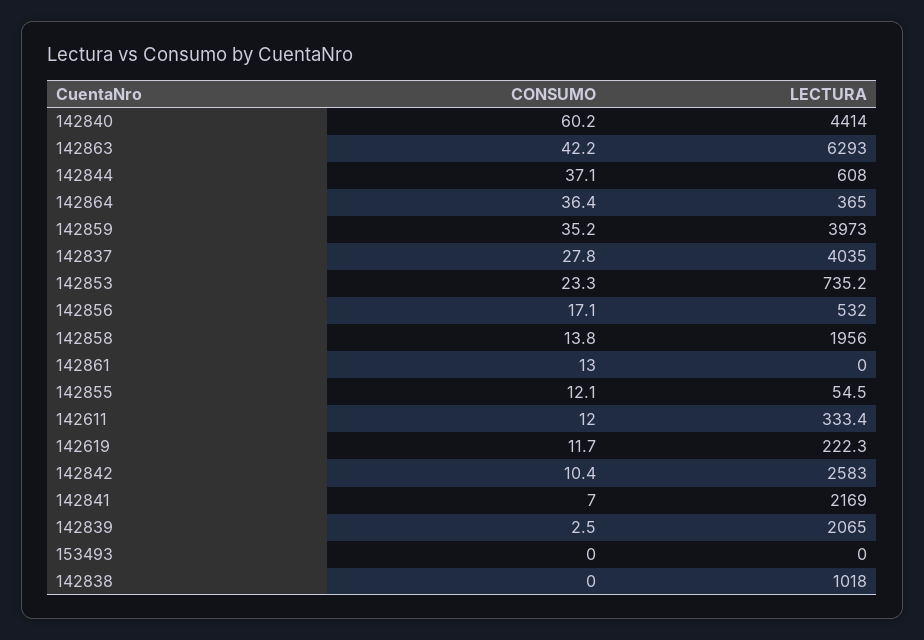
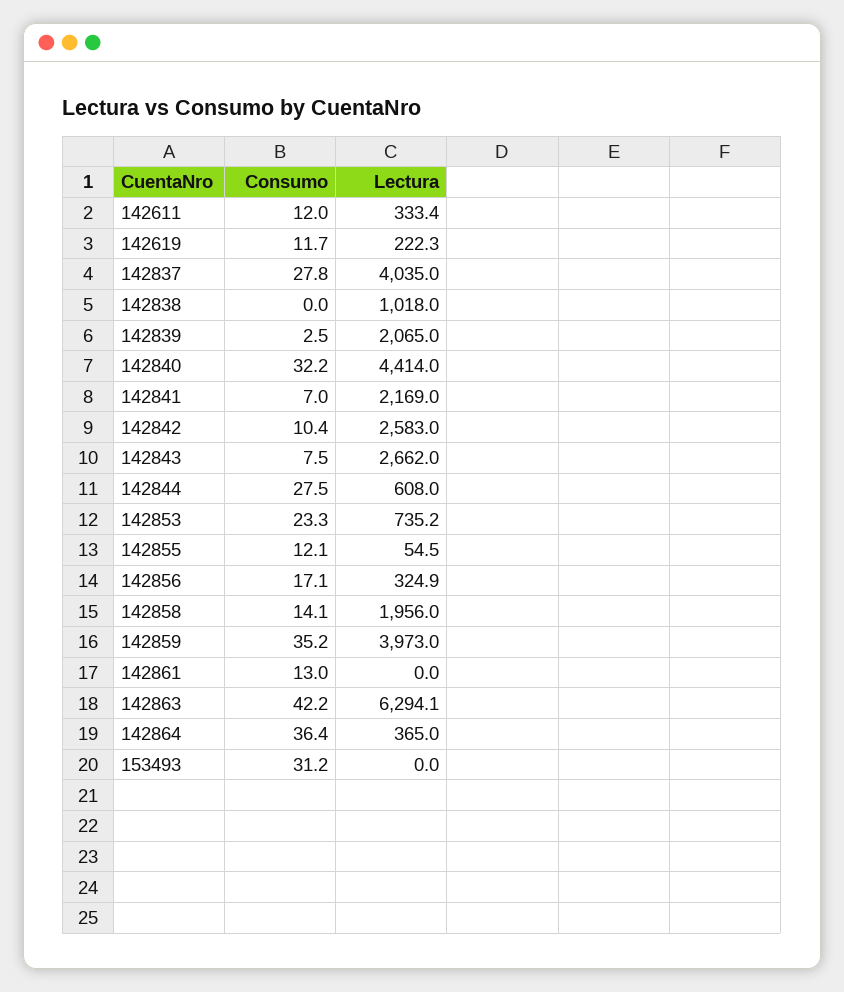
CONSUMO, 142840: 60.2 -> 32.2
LECTURA, 142863: 6293 -> 6294.1
CONSUMO, 142844: 37.1 -> 27.5
LECTURA, 142856: 532 -> 324.9
CONSUMO, 142858: 13.8 -> 14.1
CONSUMO, 153493: 0 -> 31.2
CONSUMO, 142843: none -> 7.5
LECTURA, 142843: none -> 2662

